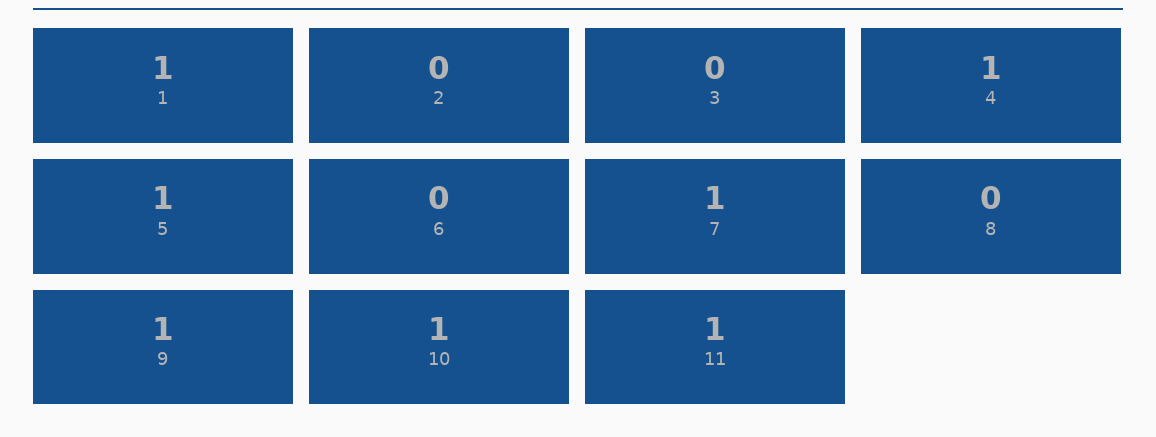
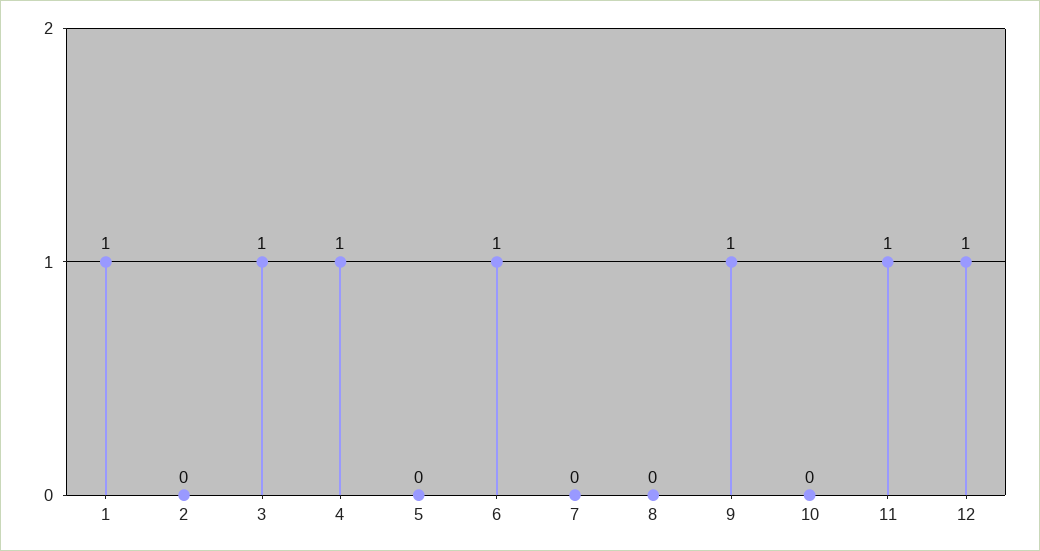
3: 0 -> 1
5: 1 -> 0
6: 0 -> 1
7: 1 -> 0
10: 1 -> 0
12: none -> 1

